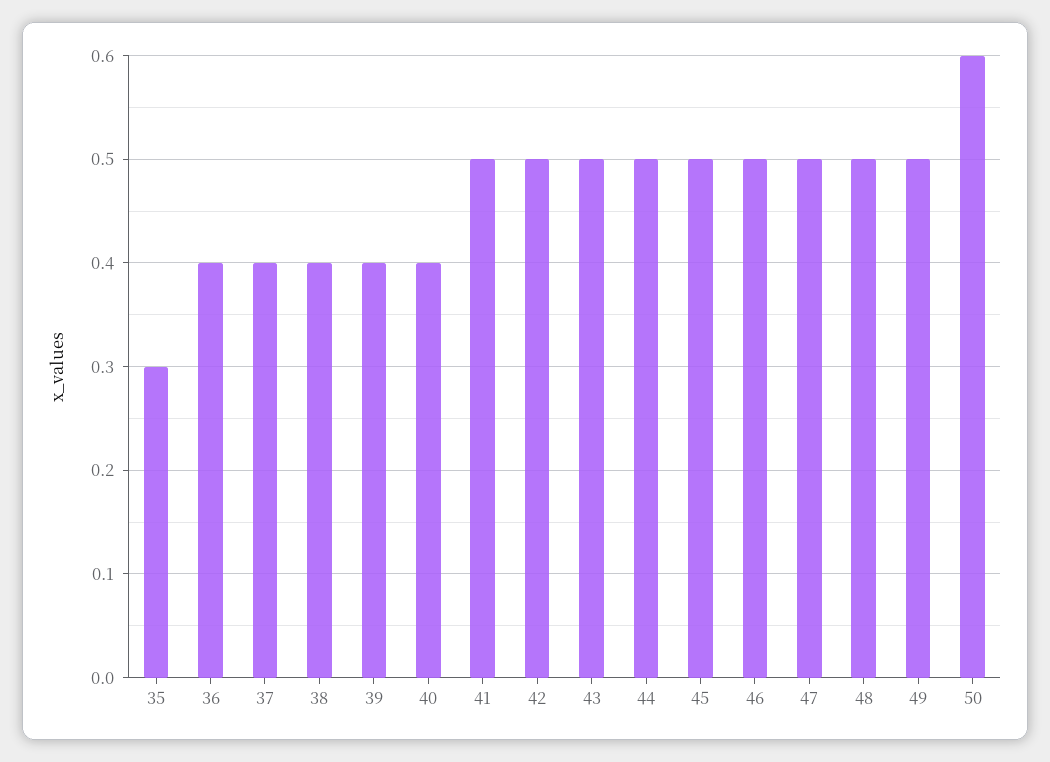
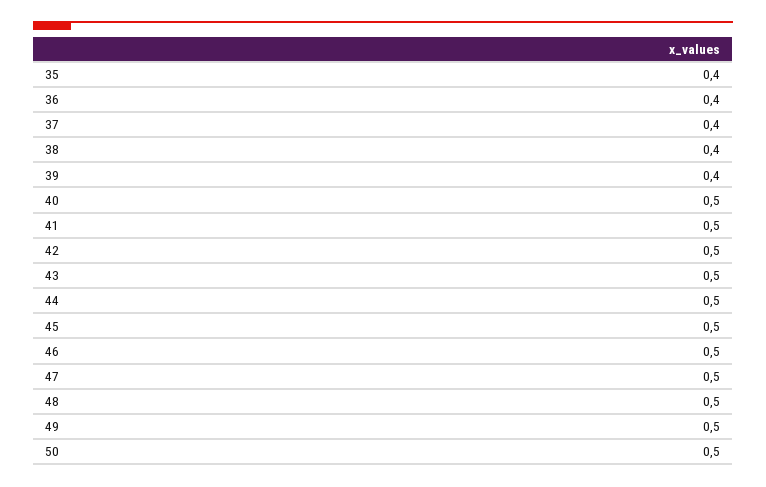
35: 0.3 -> 0.4
40: 0.4 -> 0.5
50: 0.6 -> 0.5

